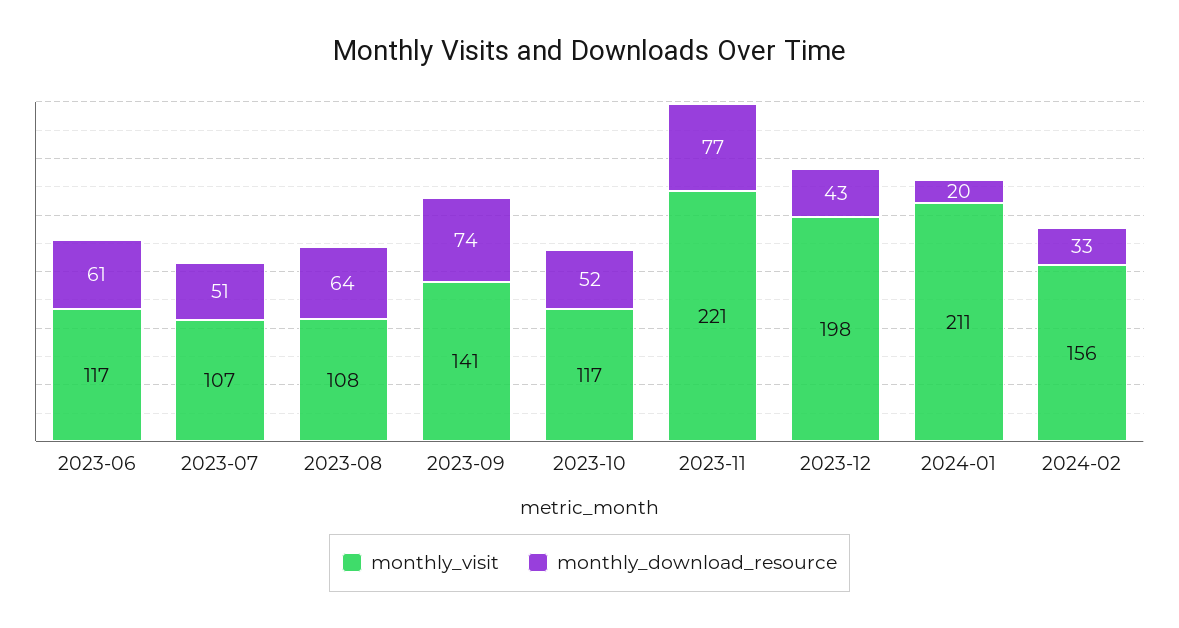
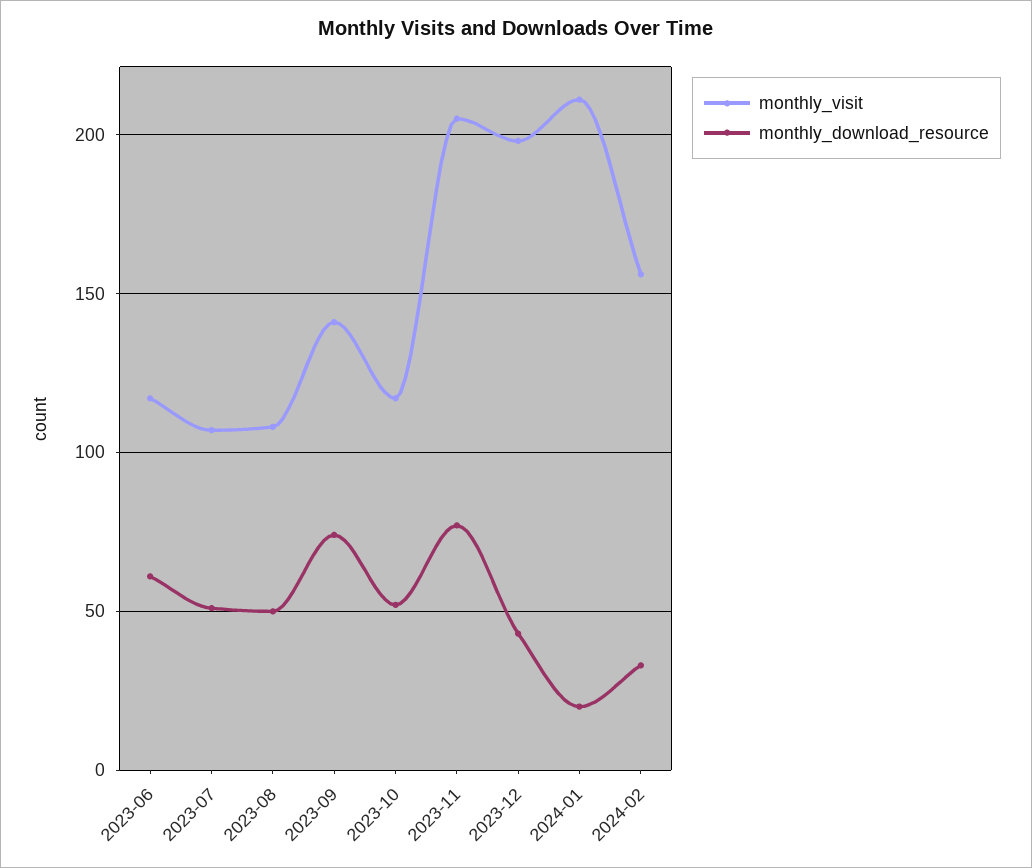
monthly_download_resource, 2023-08: 64 -> 50
monthly_visit, 2023-11: 221 -> 205

